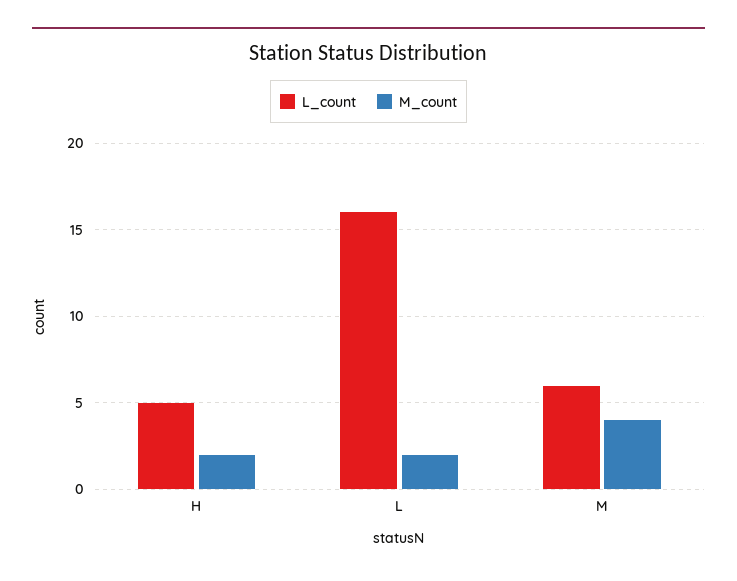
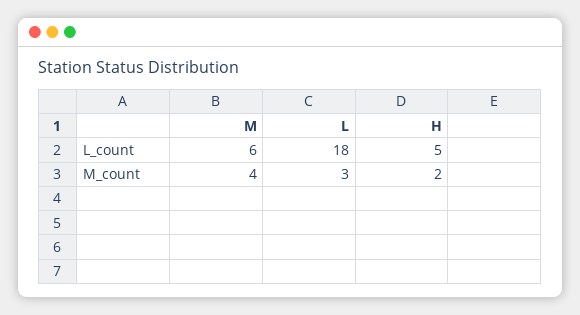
L_count, L: 16 -> 18
M_count, L: 2 -> 3

